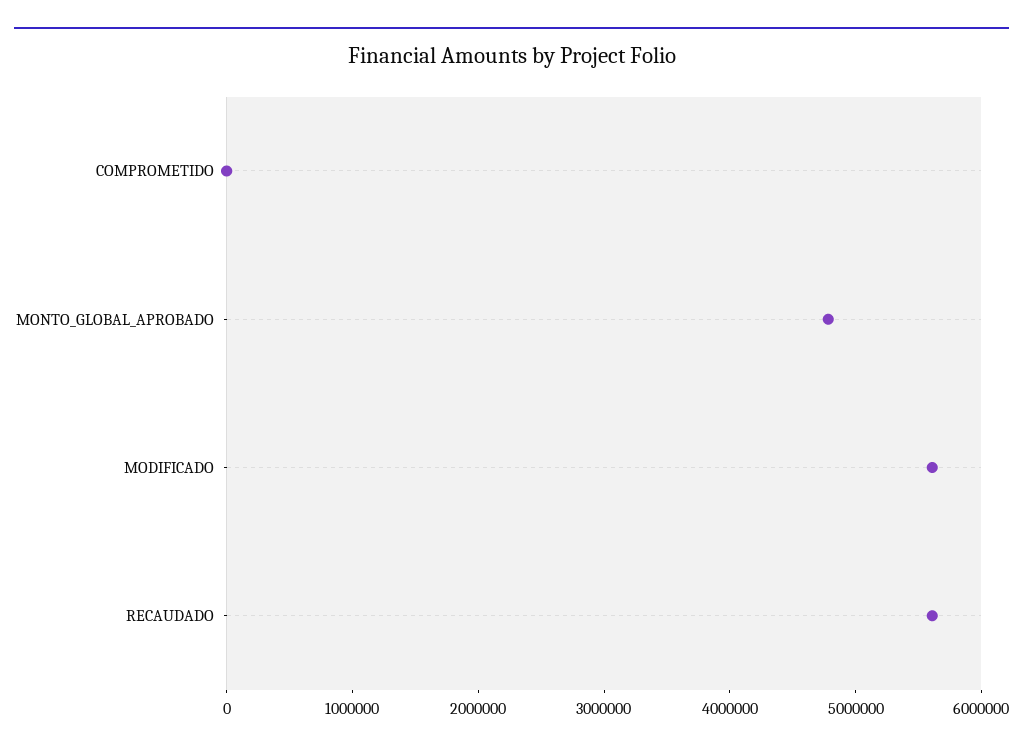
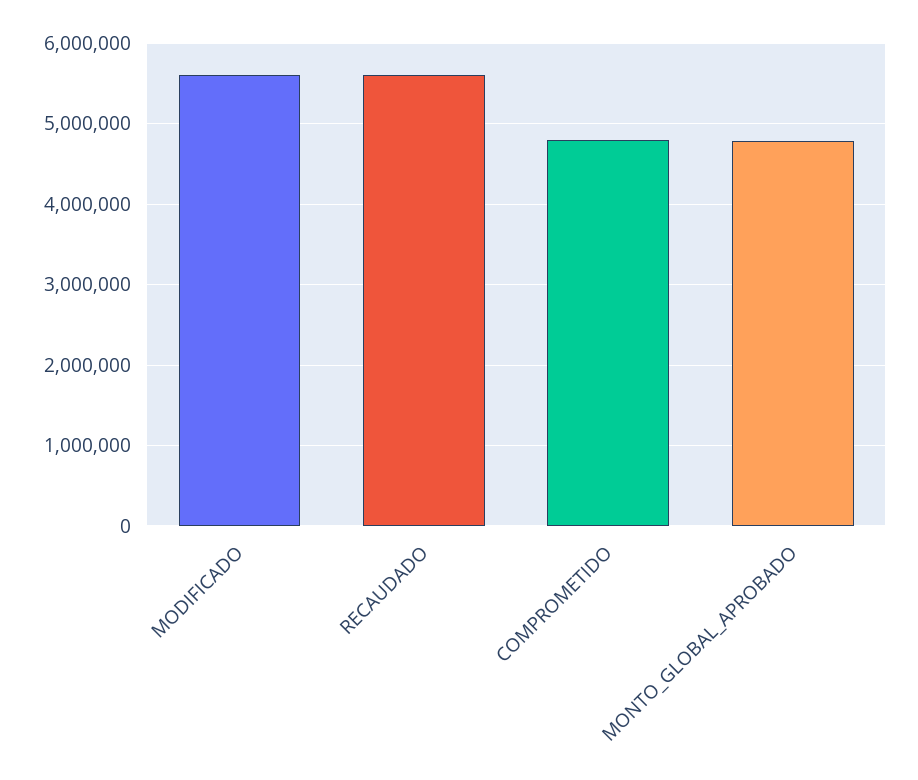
COMPROMETIDO: 0 -> 4800000

